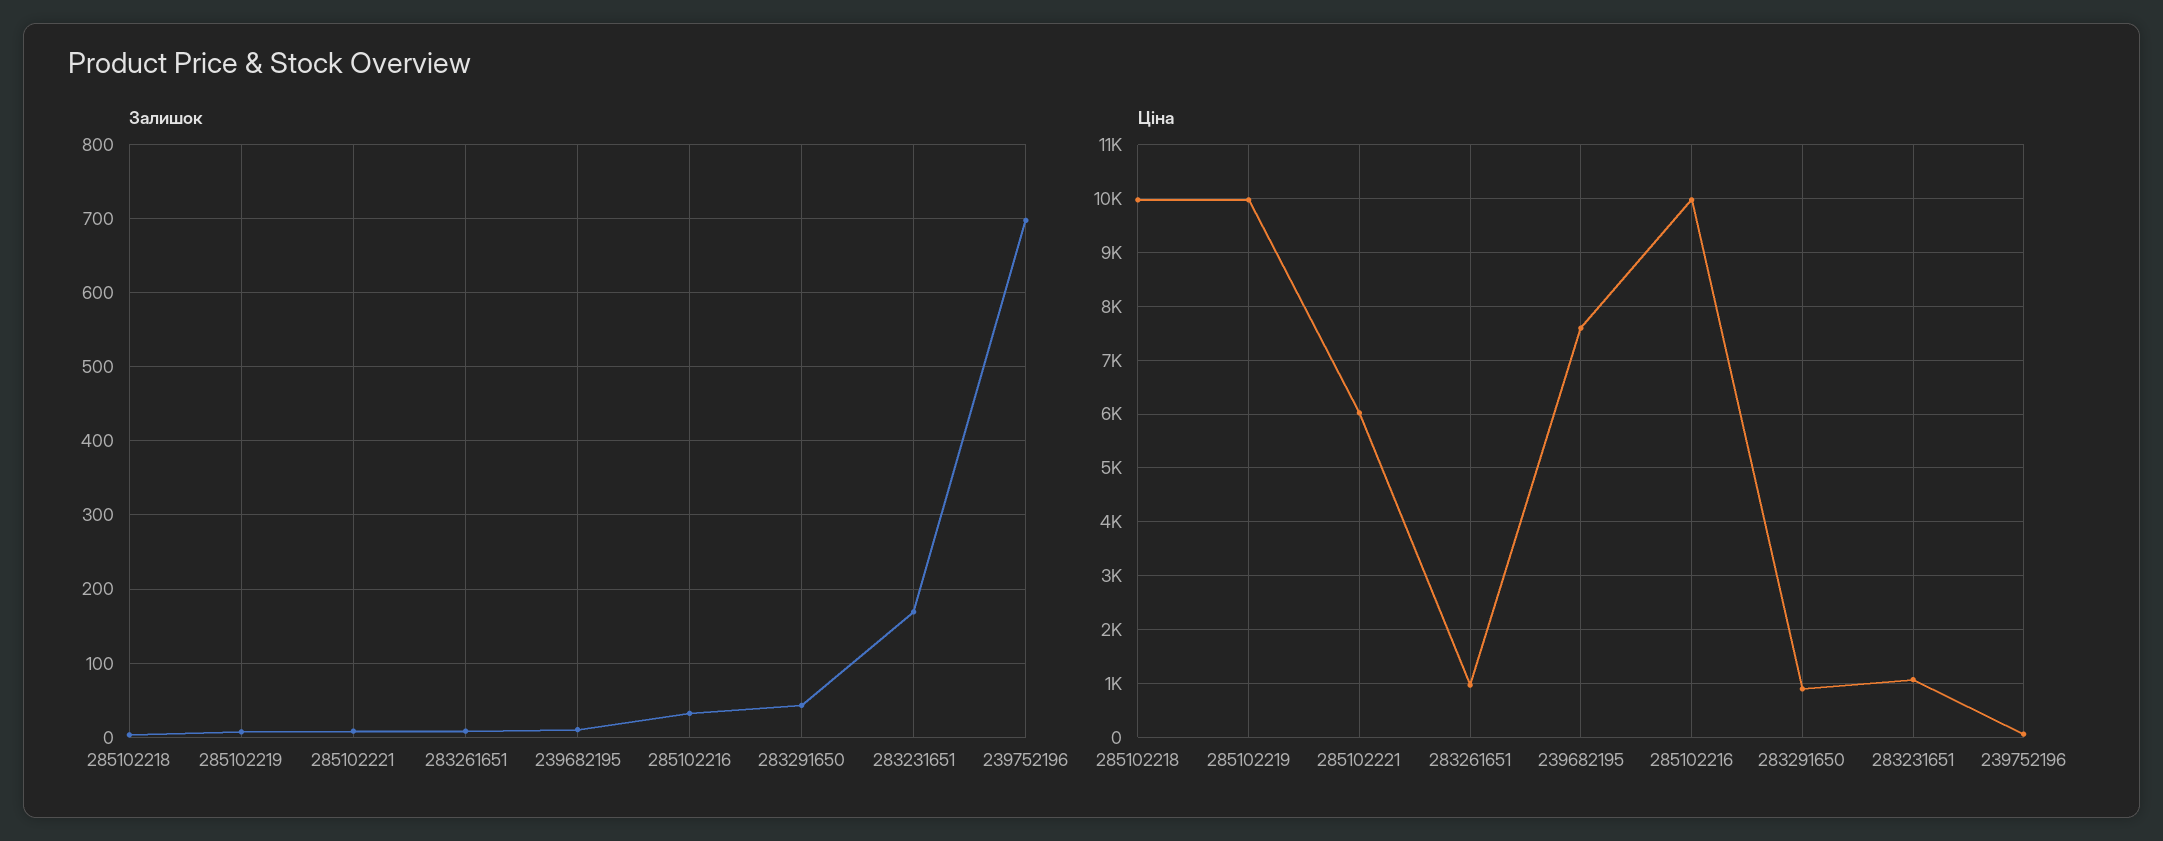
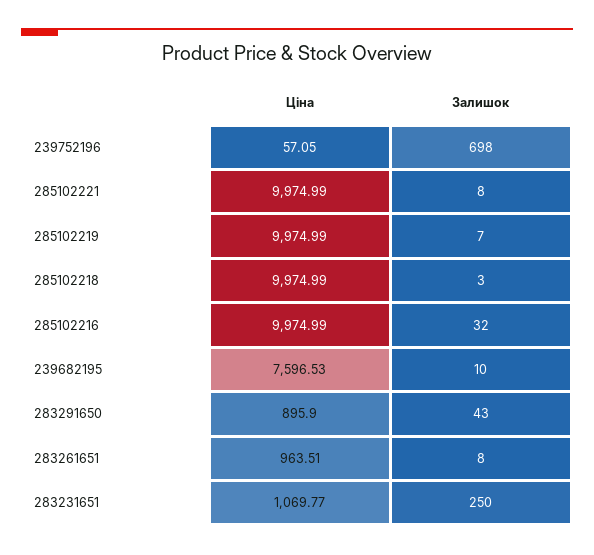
Залишок, 283231651: 170 -> 250
Ціна, 285102221: 6000 -> 9974.99

